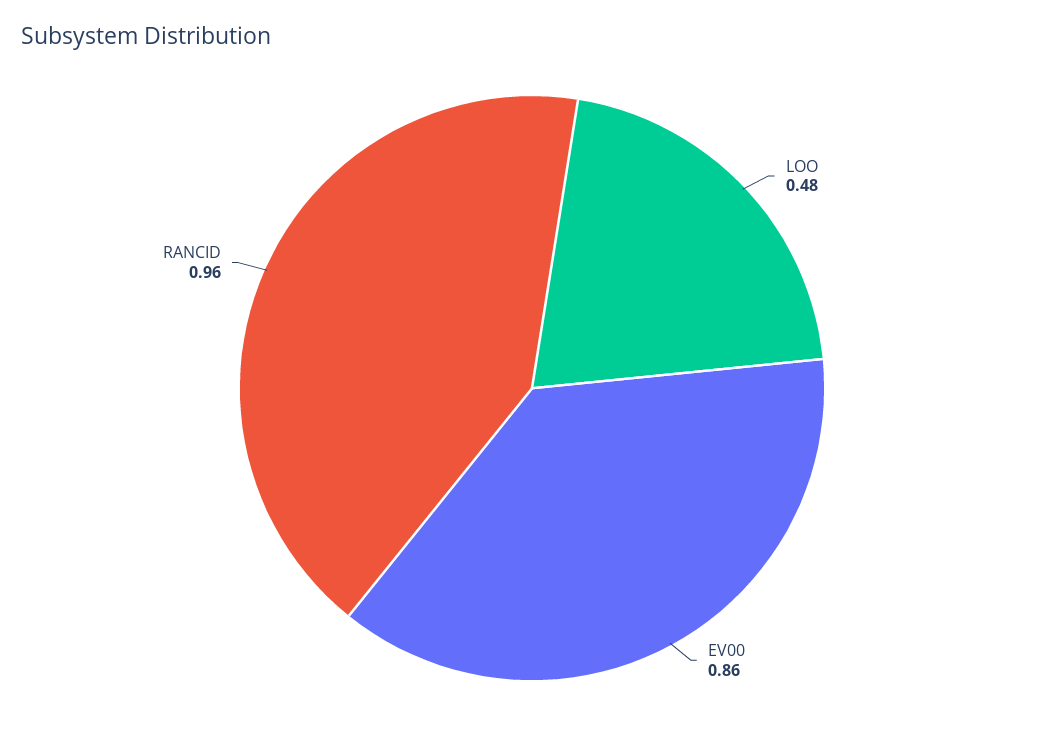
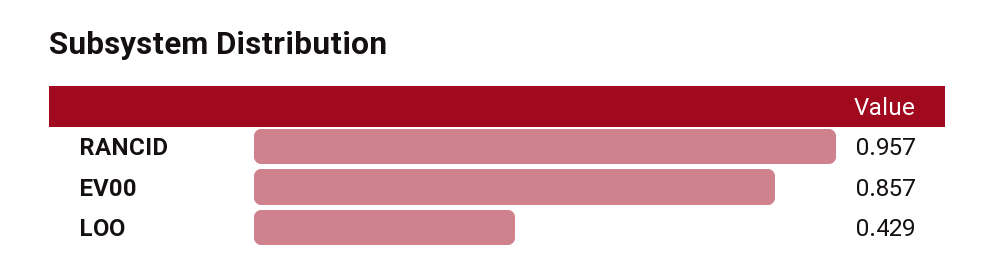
LOO: 0.48 -> 0.429

